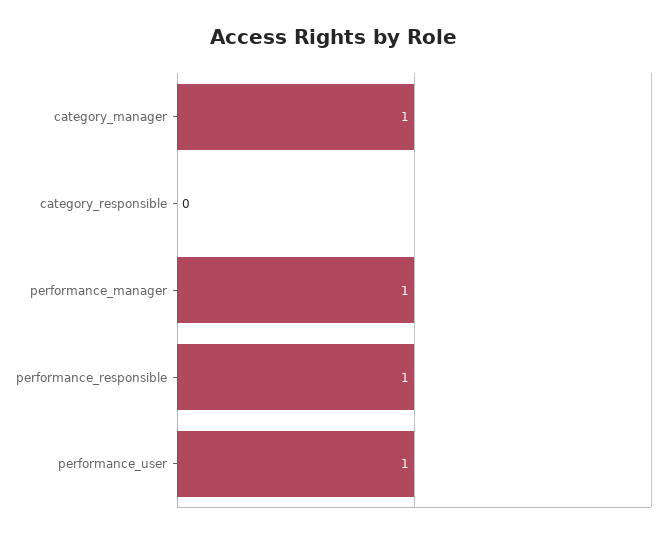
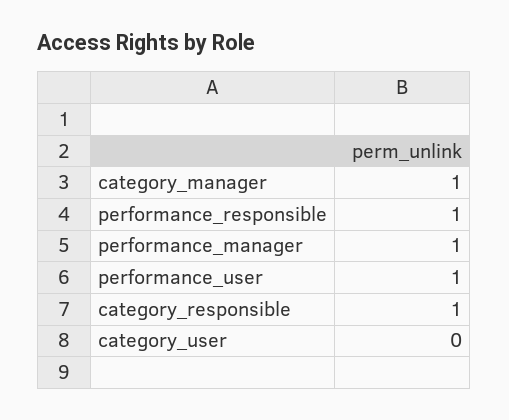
category_responsible: 0 -> 1
category_user: none -> 0

